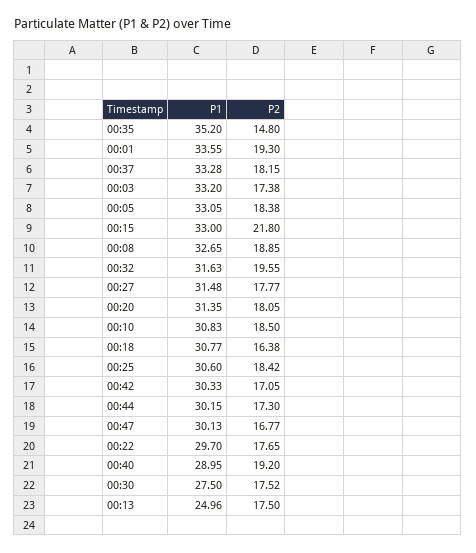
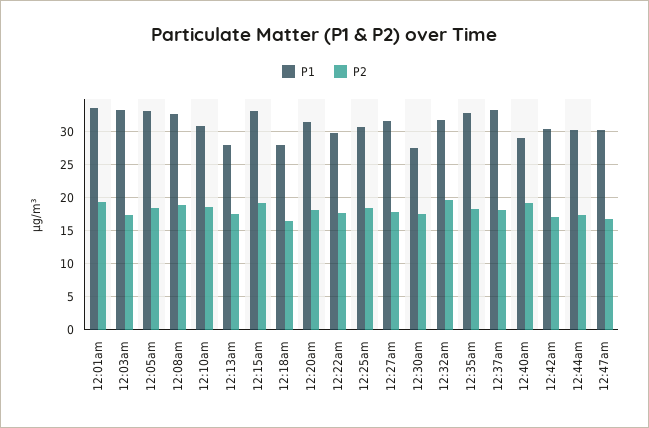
P1, 00:35: 35.2 -> 33
P2, 00:35: 14.8 -> 18
P2, 00:15: 21.8 -> 19
P1, 00:18: 30.77 -> 28
P1, 00:13: 24.96 -> 28

